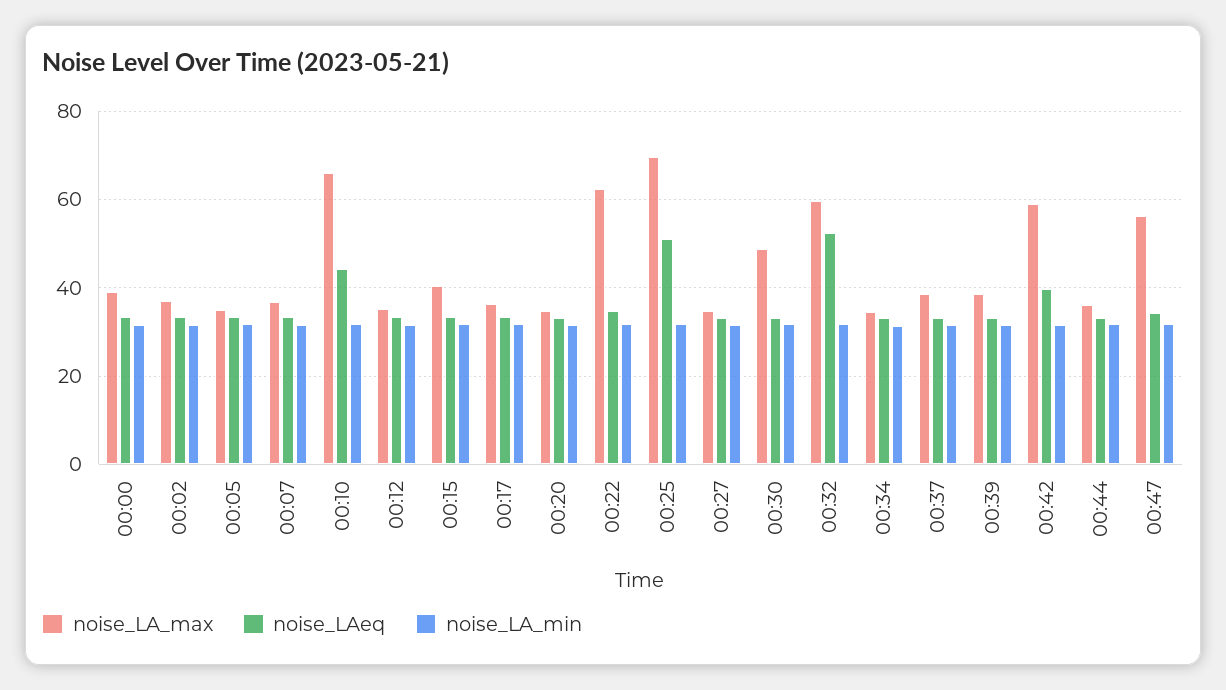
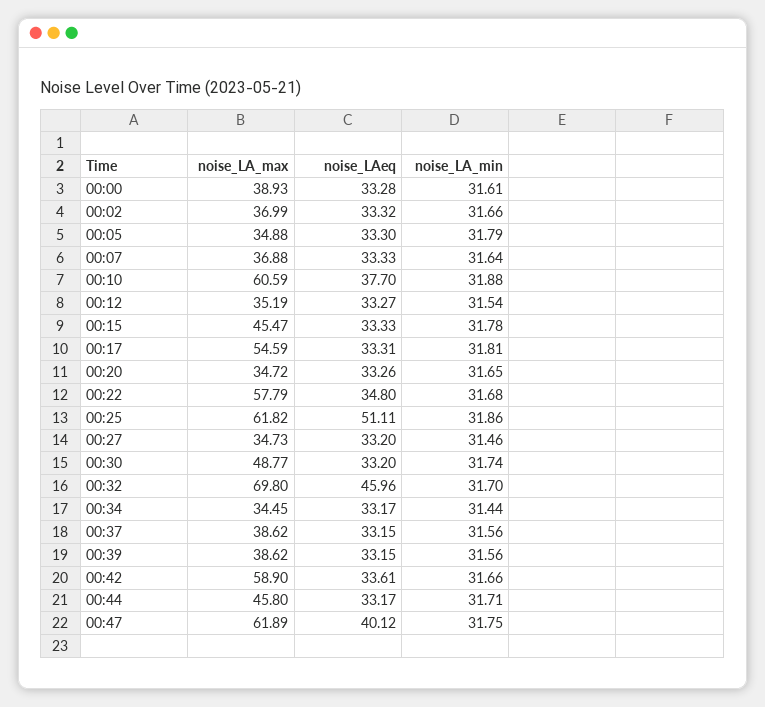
noise_LA_max, 00:10: 66 -> 60.59
noise_LAeq, 00:10: 44 -> 37.7
noise_LA_max, 00:15: 40 -> 45.47
noise_LA_max, 00:17: 36 -> 54.59
noise_LA_max, 00:22: 62 -> 57.79
noise_LA_max, 00:25: 70 -> 61.82
noise_LA_max, 00:32: 60 -> 69.8
noise_LAeq, 00:32: 52 -> 45.96
noise_LAeq, 00:42: 40 -> 33.61
noise_LA_max, 00:44: 36 -> 45.8
noise_LA_max, 00:47: 56 -> 61.89
noise_LAeq, 00:47: 34 -> 40.12

